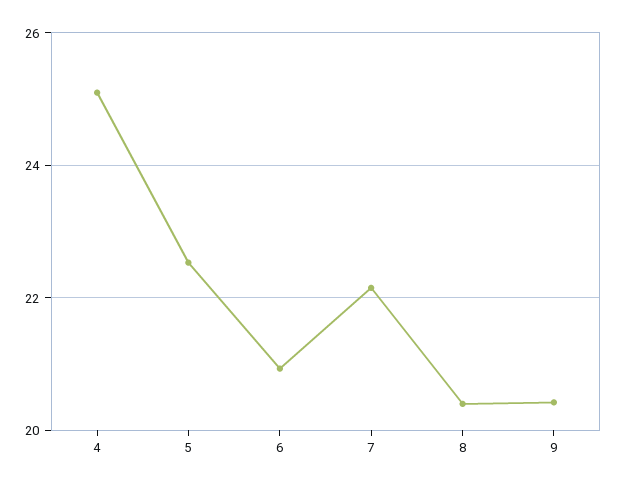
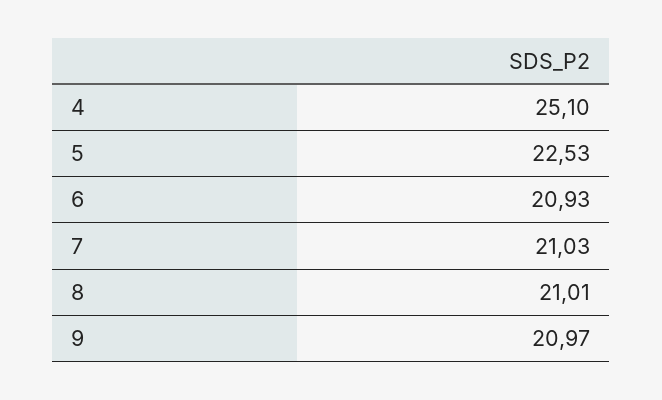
7: 22.2 -> 21.03
8: 20.4 -> 21.01
9: 20.4 -> 20.97

